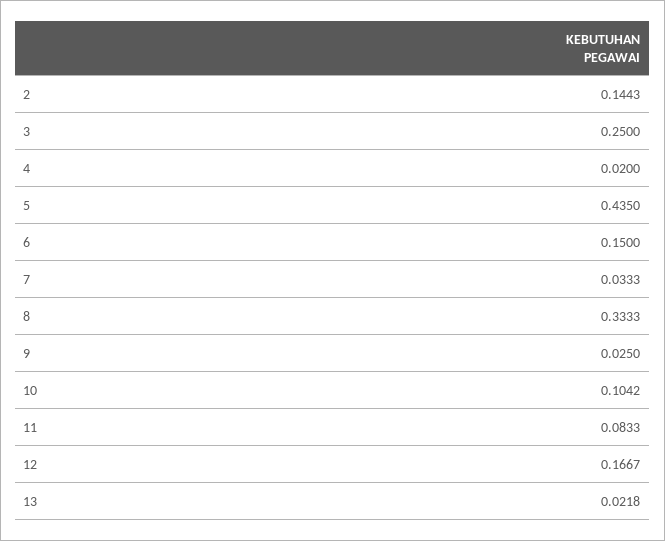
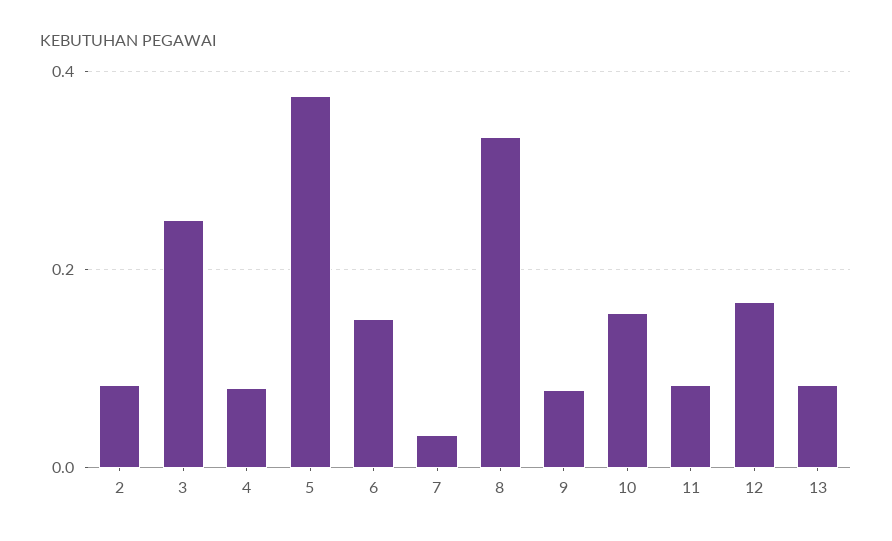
2: 0.1443 -> 0.08
4: 0.02 -> 0.08
5: 0.435 -> 0.38
9: 0.025 -> 0.08
10: 0.1042 -> 0.16
13: 0.0218 -> 0.08

